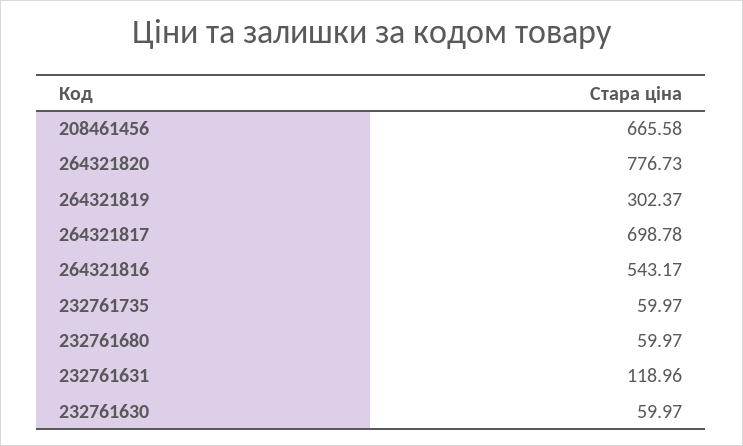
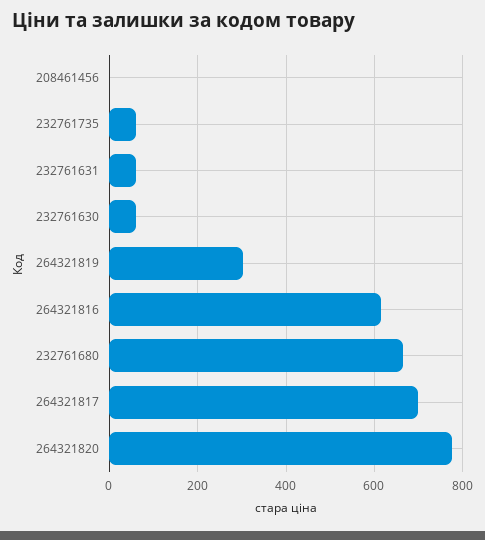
208461456: 665.58 -> 0
264321816: 543.17 -> 620
232761680: 59.97 -> 660
232761631: 118.96 -> 60

